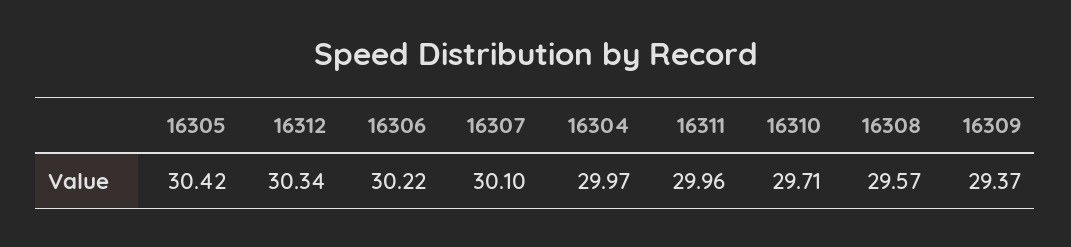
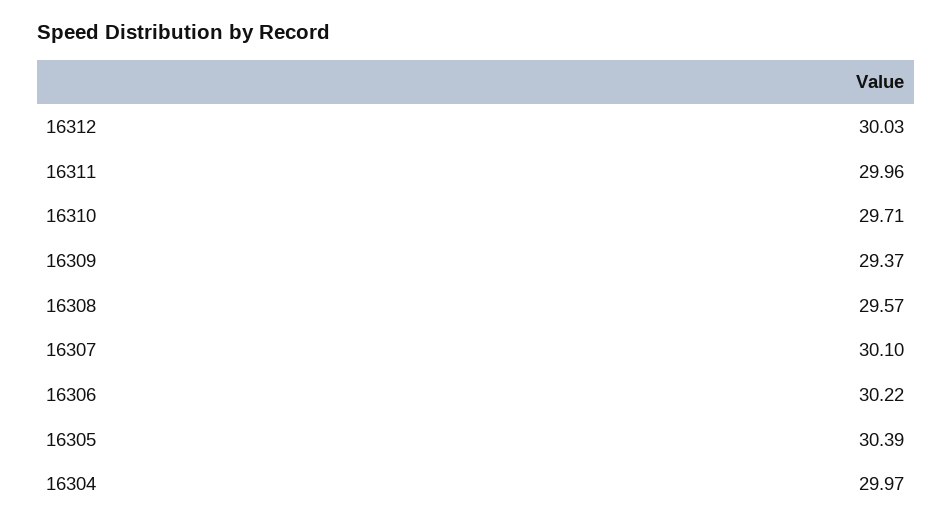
16305: 30.42 -> 30.39
16312: 30.34 -> 30.03

